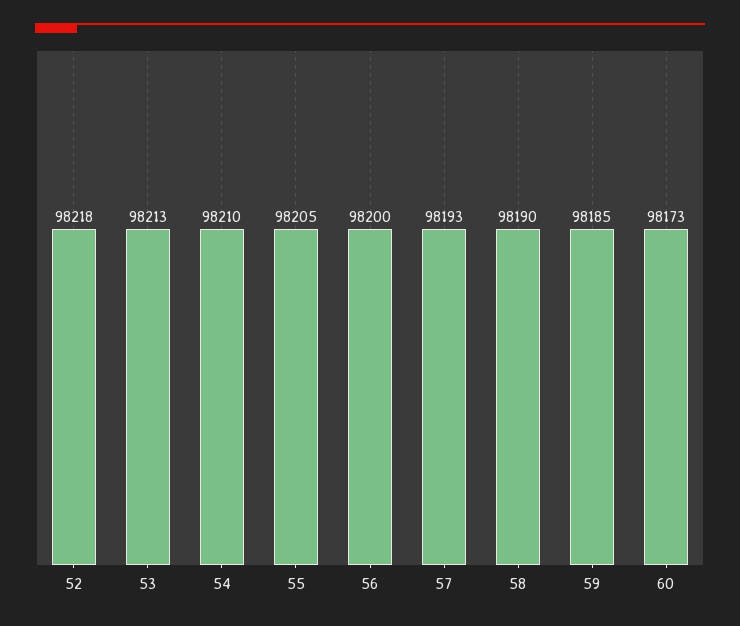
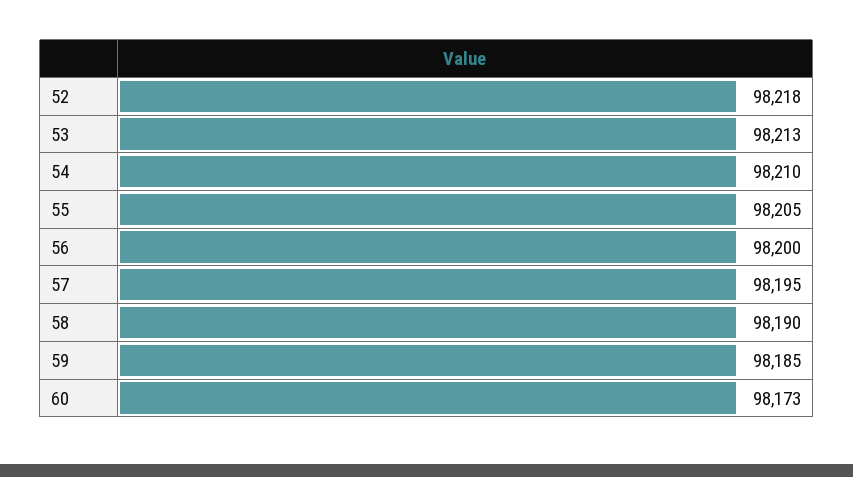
57: 98193 -> 98195

